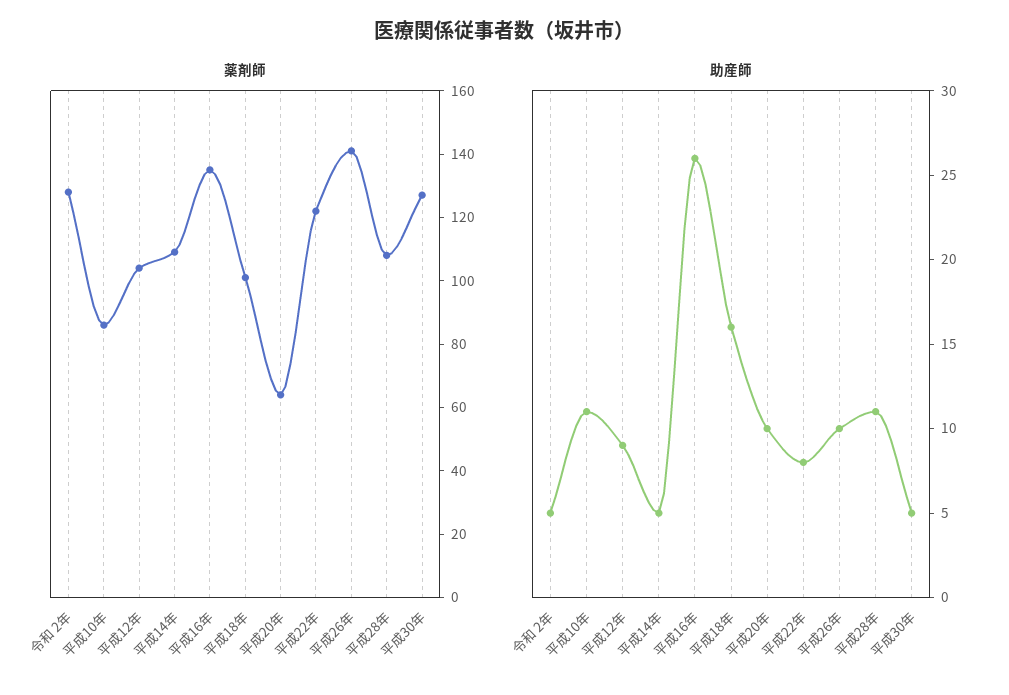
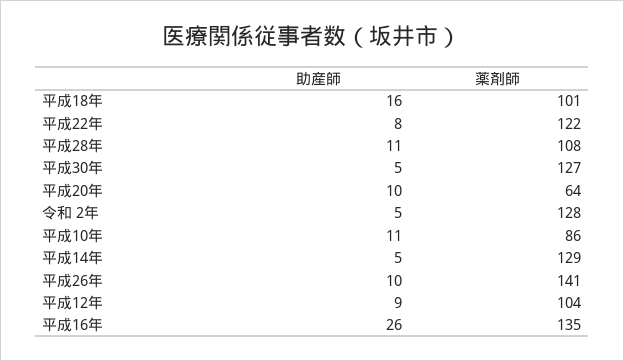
薬剤師, 平成14年: 110 -> 129

